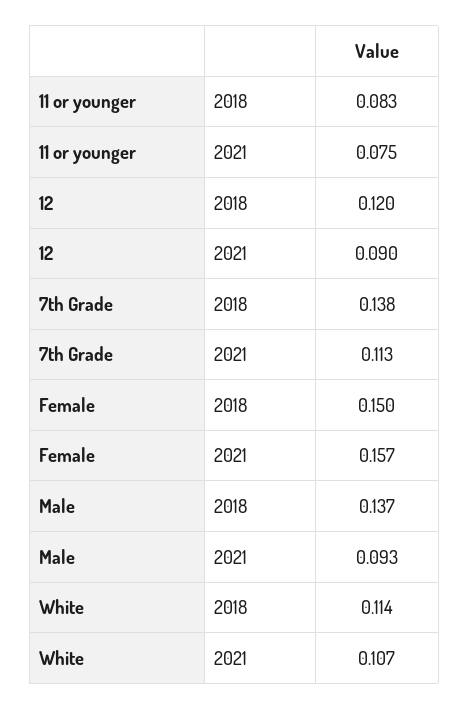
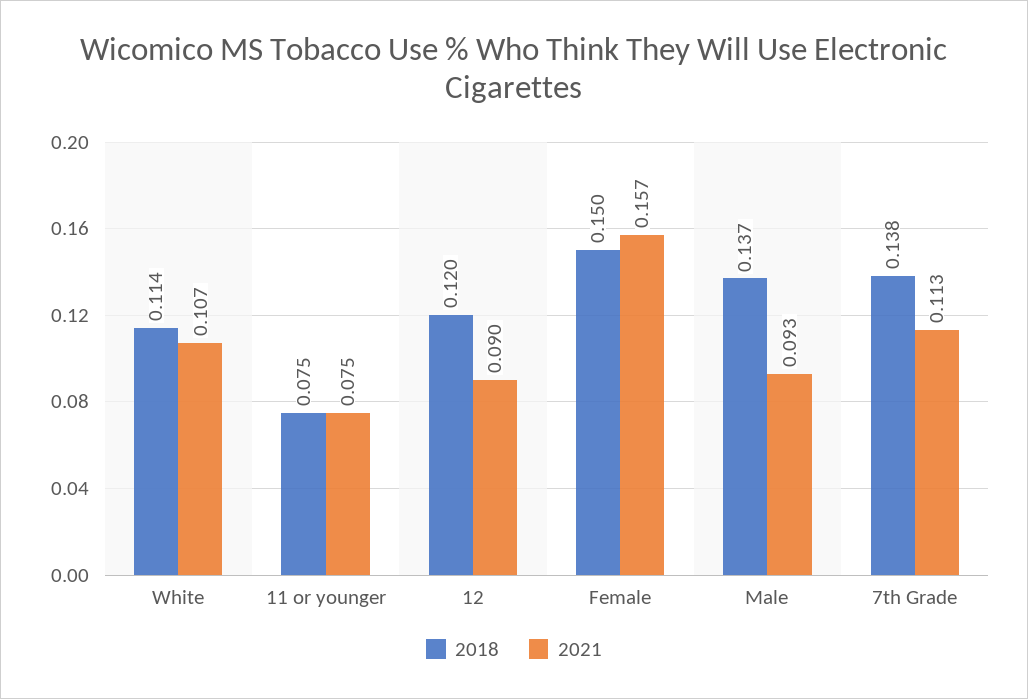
2018, 11 or younger: 0.083 -> 0.075

